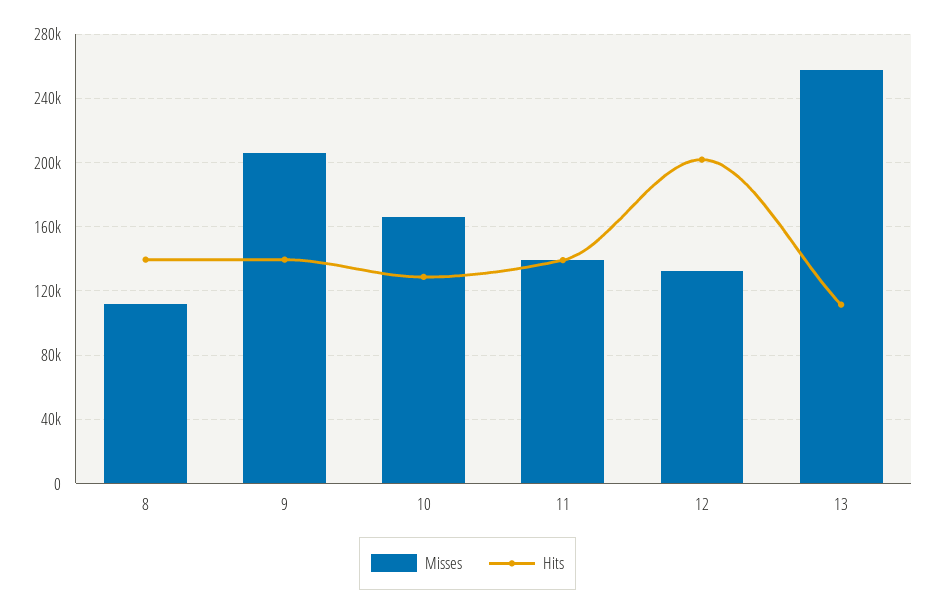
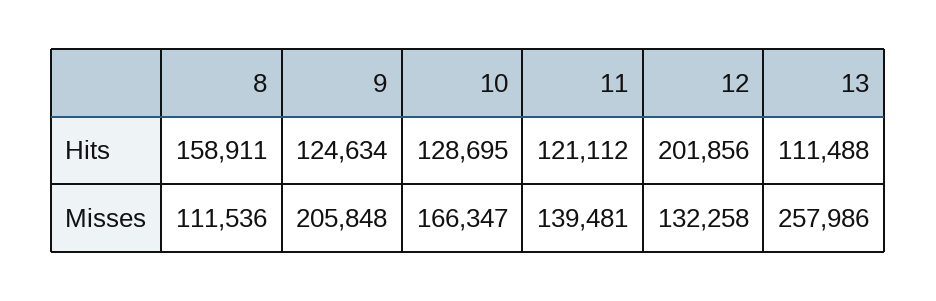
Hits, 8: 140000 -> 158911
Hits, 9: 140000 -> 124634
Hits, 11: 140000 -> 121112

